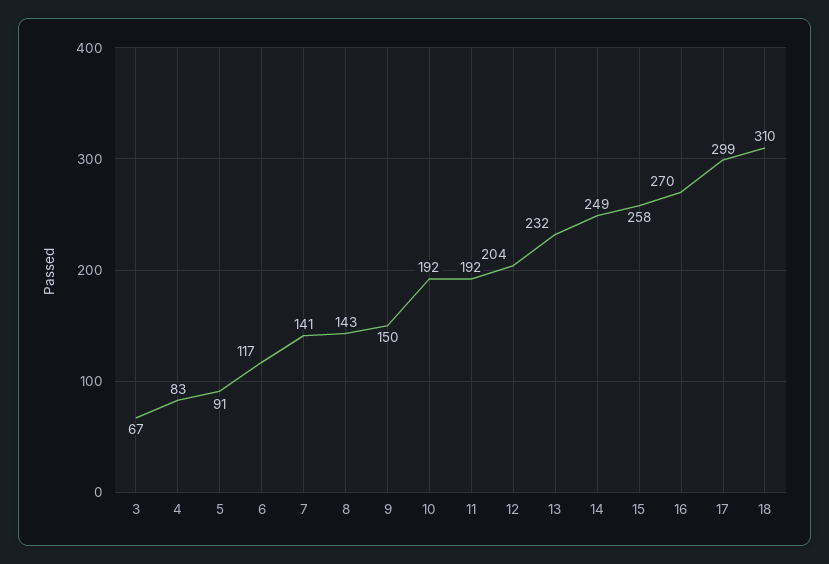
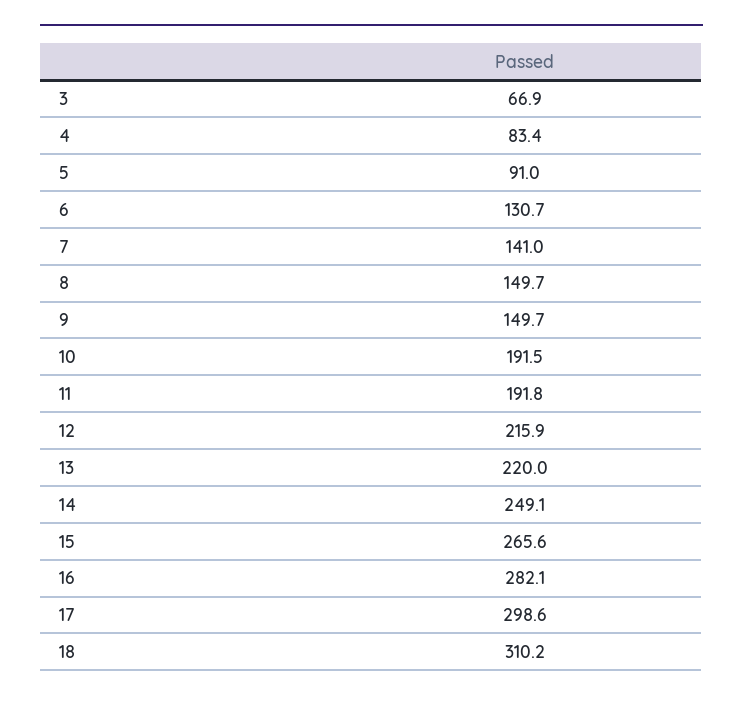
6: 117 -> 130.7
8: 143 -> 149.7
12: 204 -> 215.9
13: 232 -> 220
15: 258 -> 265.6
16: 270 -> 282.1

